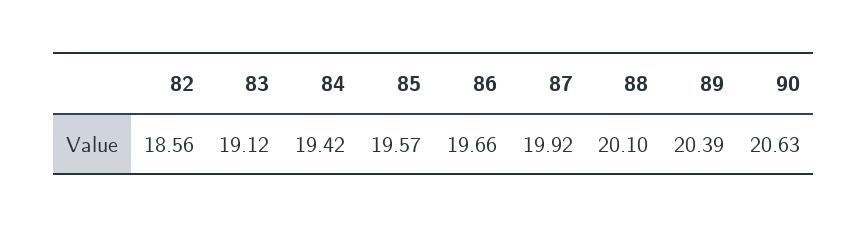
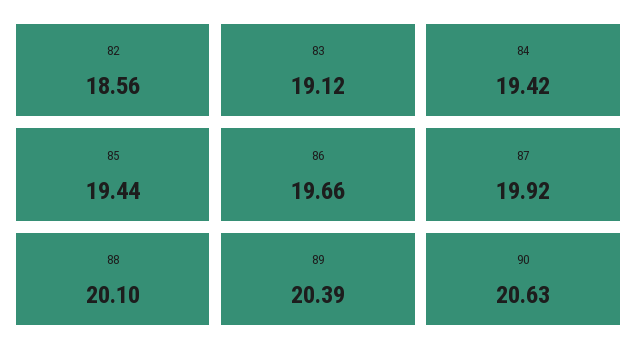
85: 19.57 -> 19.44

